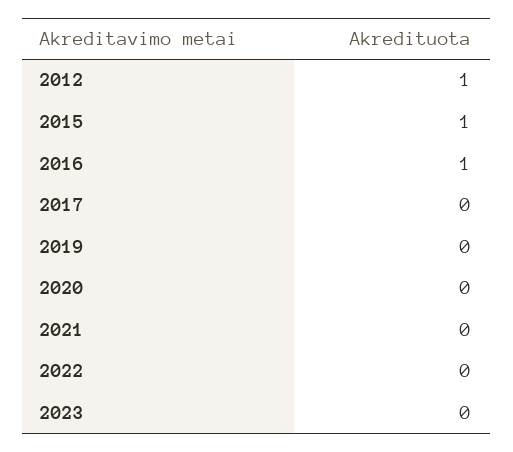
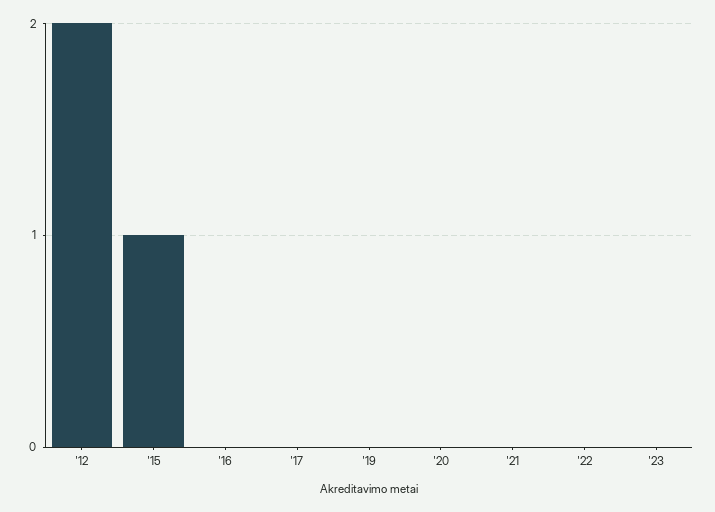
2012: 1 -> 2
2016: 1 -> 0

